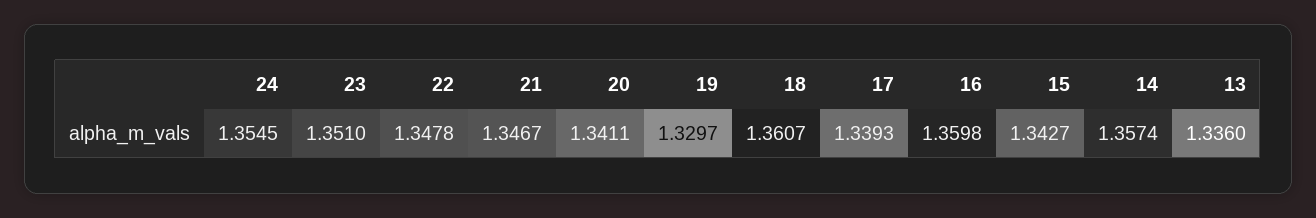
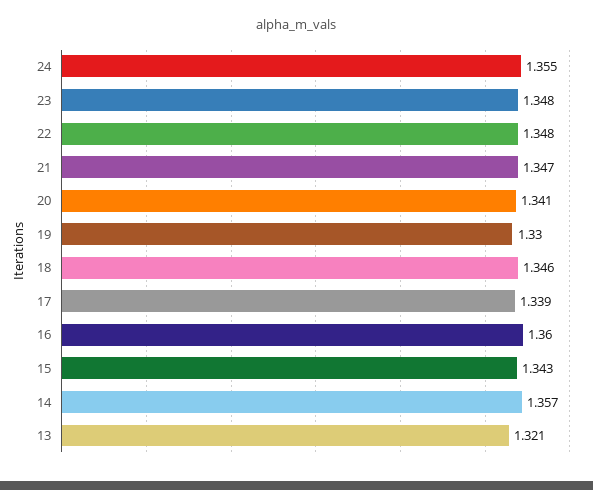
23: 1.351 -> 1.348
18: 1.3607 -> 1.346
13: 1.336 -> 1.321

